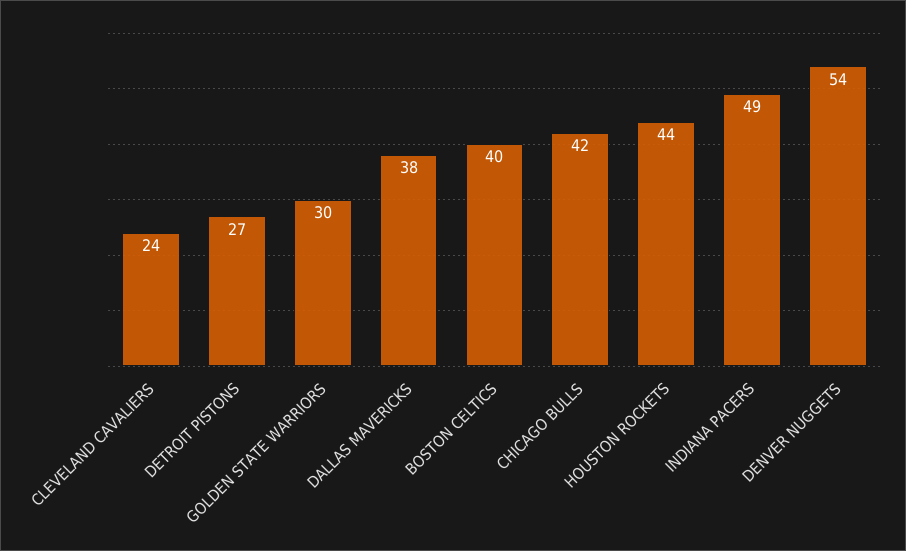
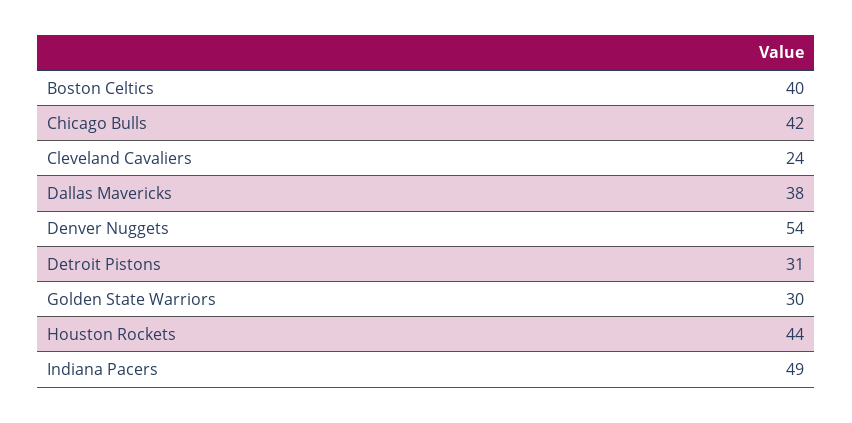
DETROIT PISTONS: 27 -> 31

